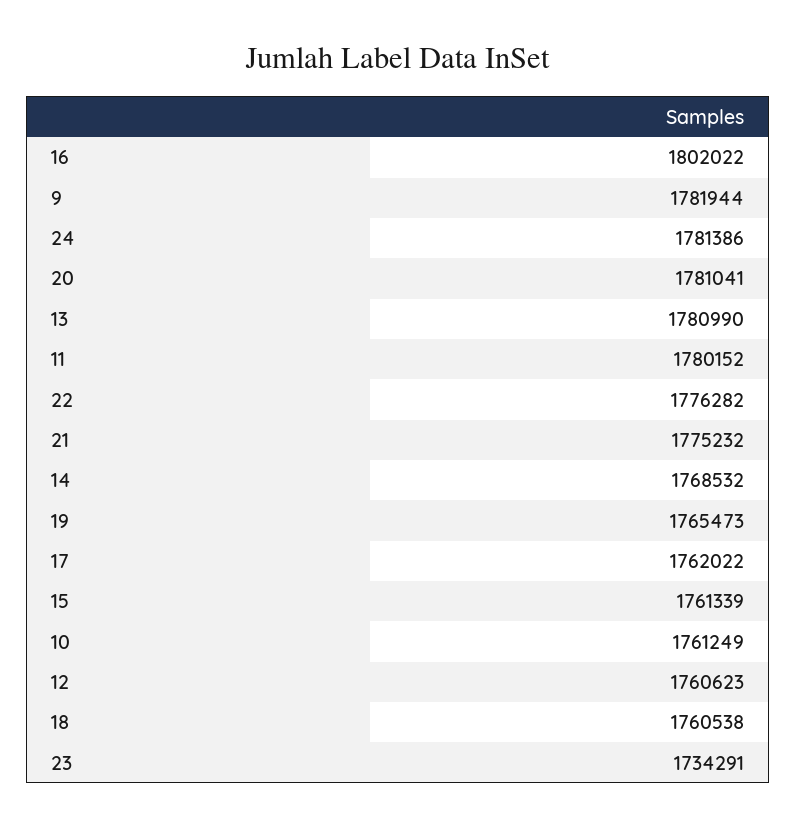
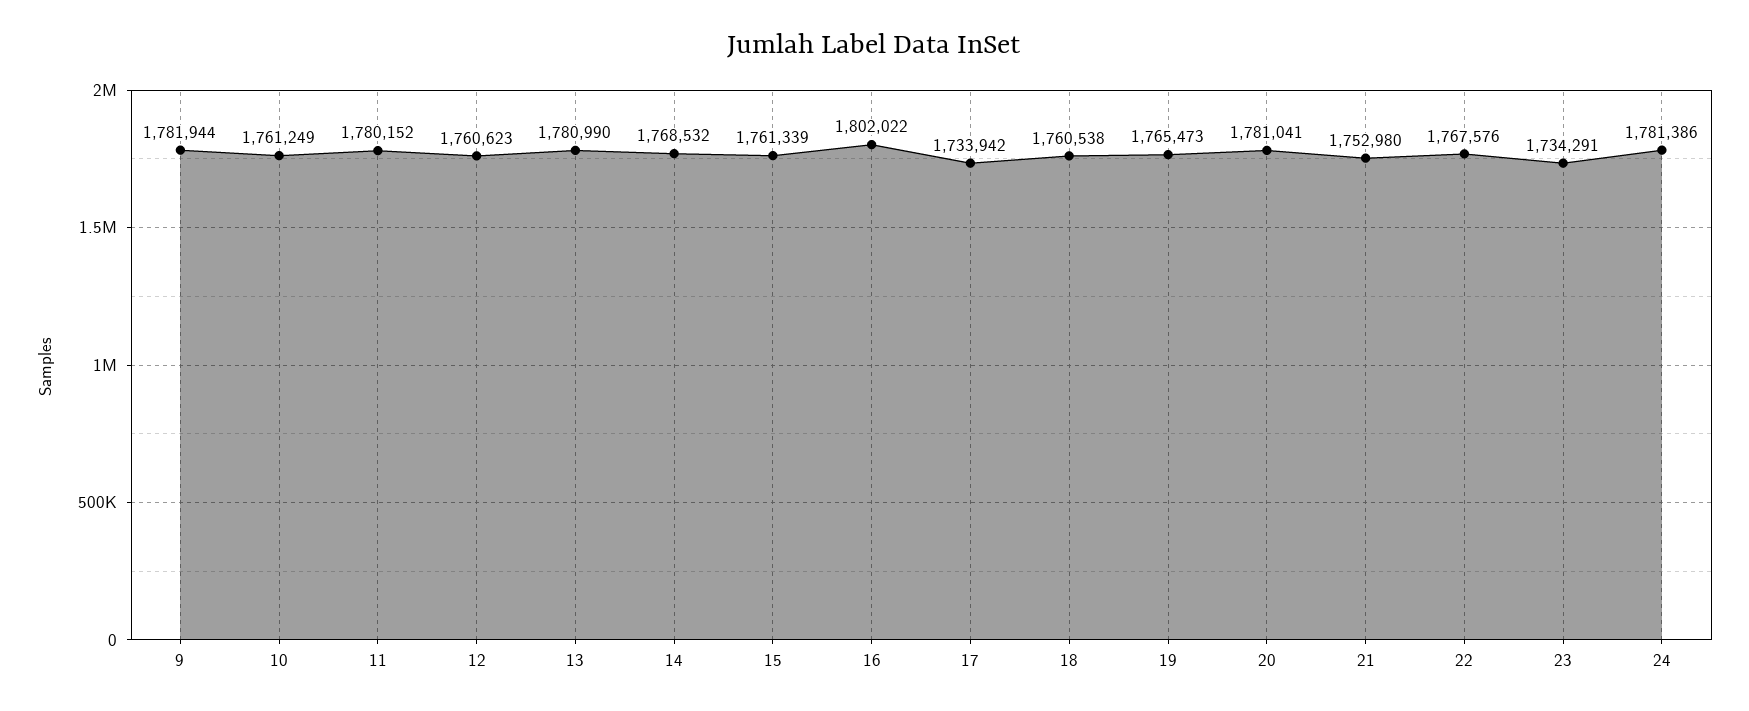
22: 1776282 -> 1767576
21: 1775232 -> 1752980
17: 1762022 -> 1733942

